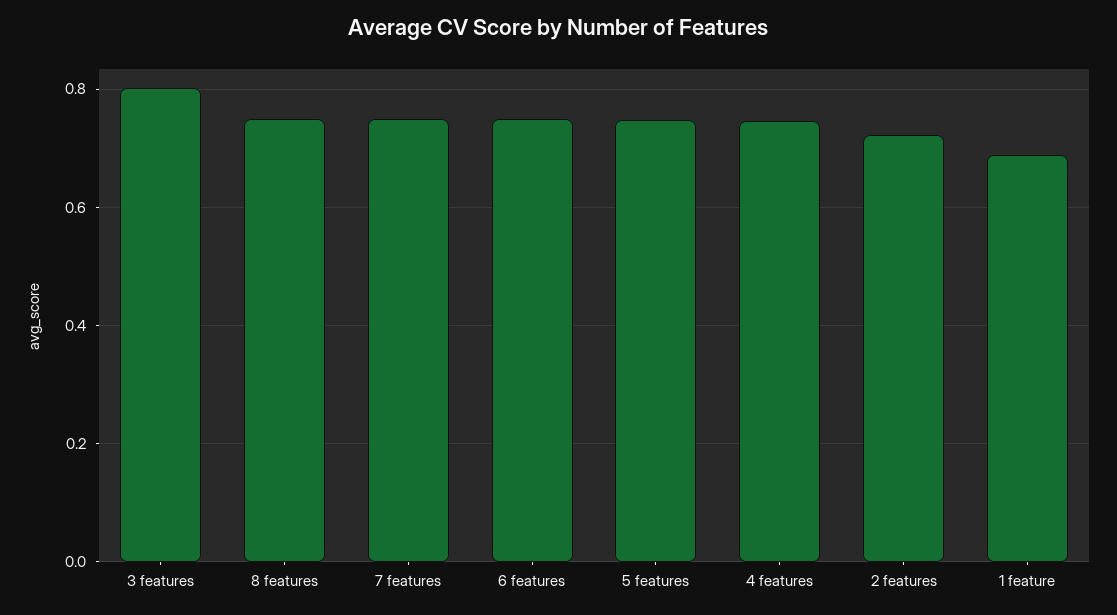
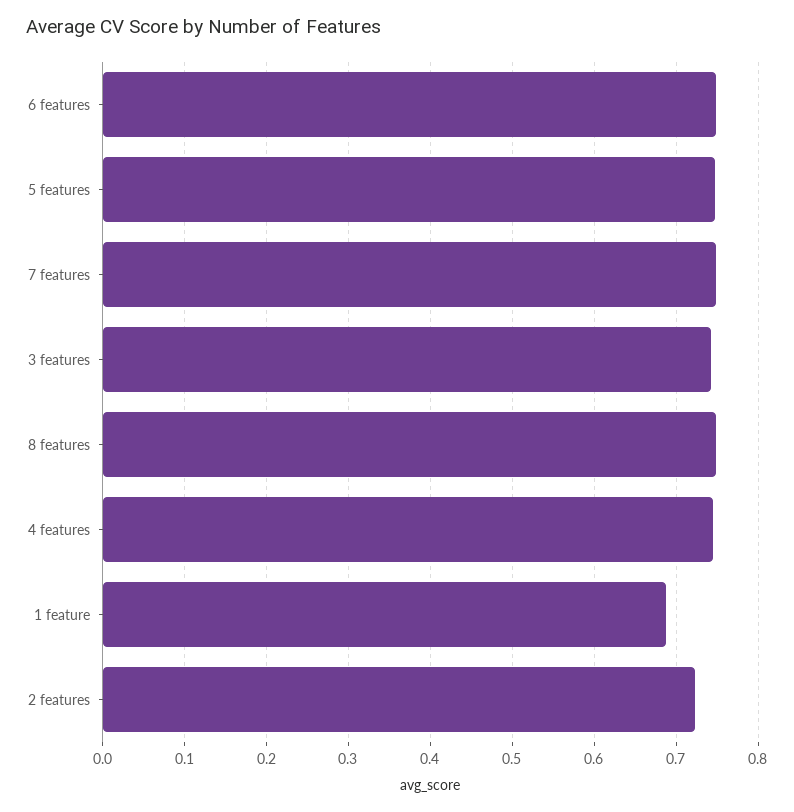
3 features: 0.8 -> 0.74

